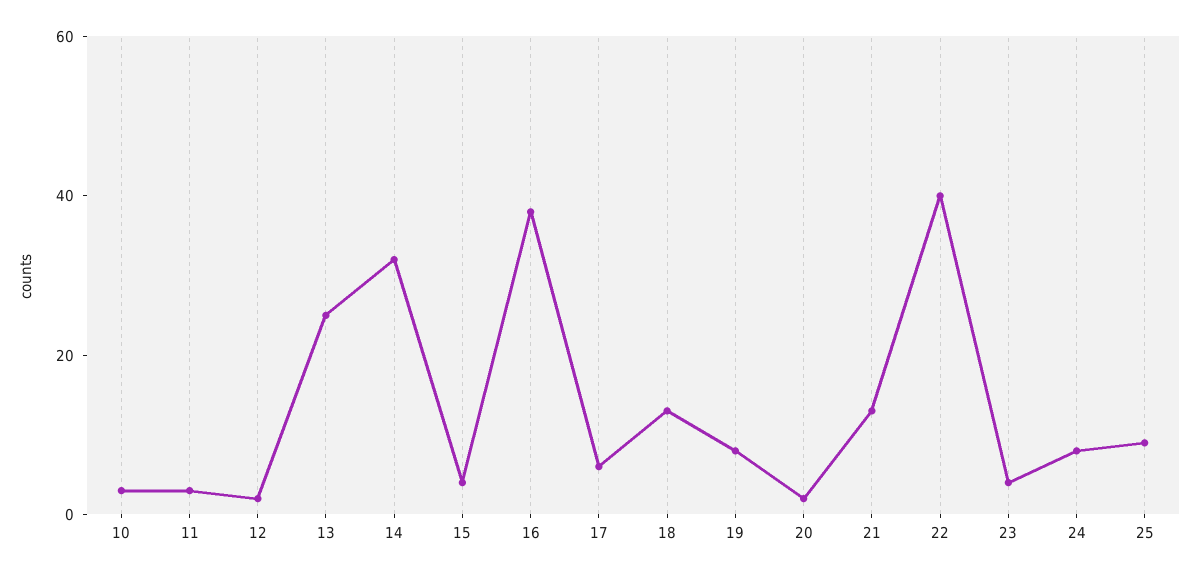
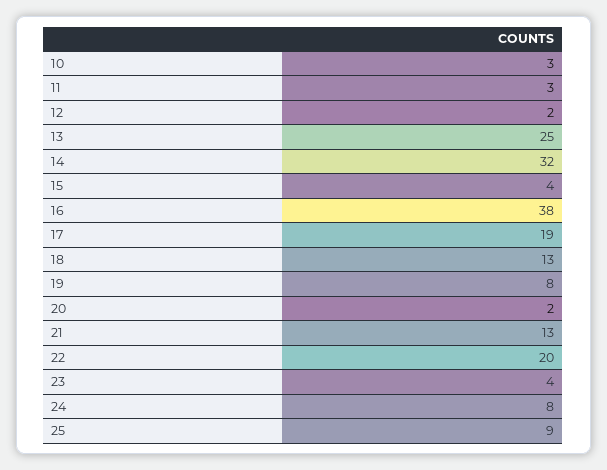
17: 5 -> 19
22: 40 -> 20

